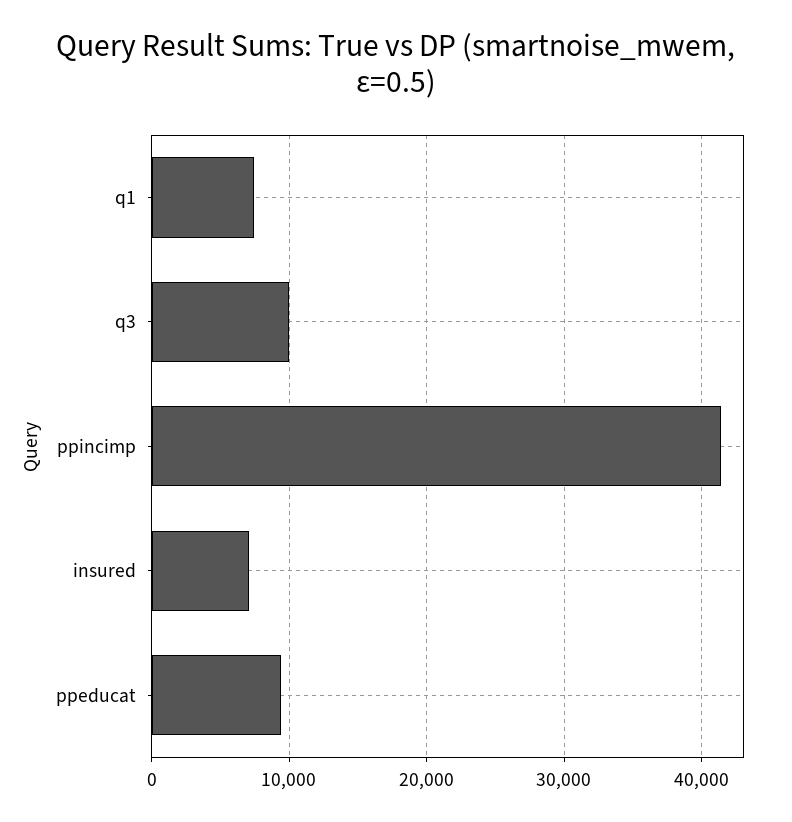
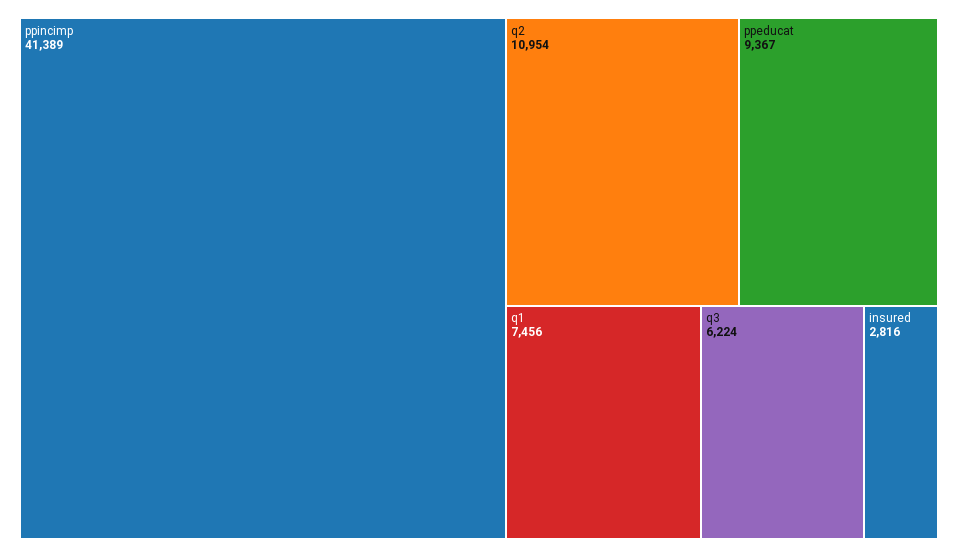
q3: 10000 -> 6224
insured: 7000 -> 2816
q2: none -> 10954

